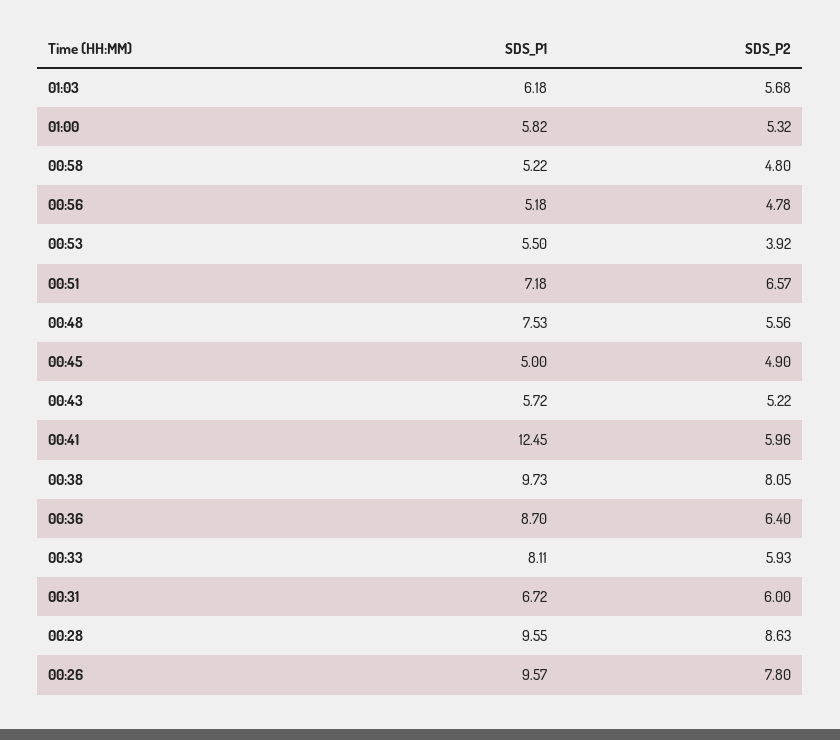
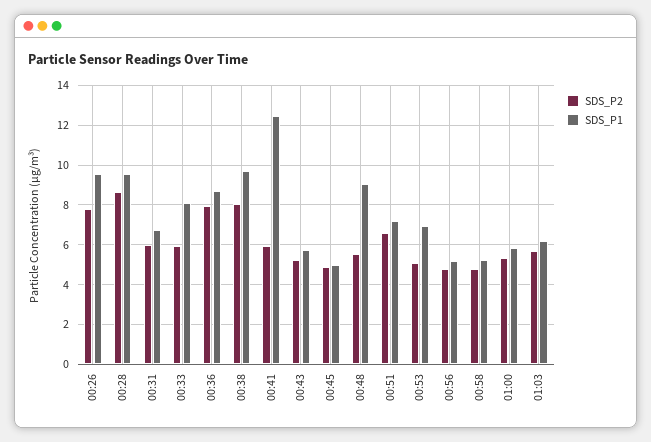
SDS_P1, 00:53: 5.5 -> 7
SDS_P2, 00:53: 3.92 -> 5
SDS_P1, 00:48: 7.53 -> 9
SDS_P2, 00:36: 6.4 -> 8

